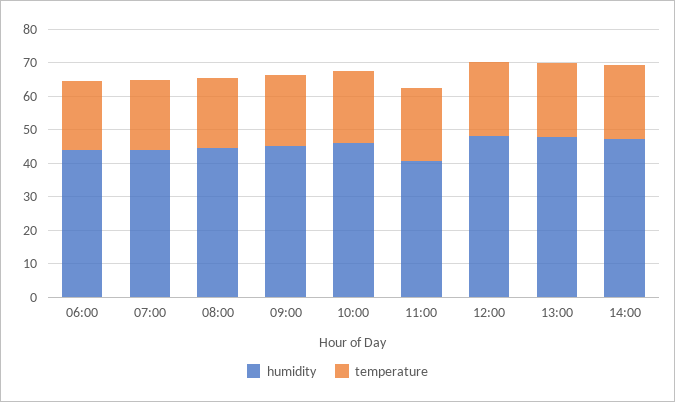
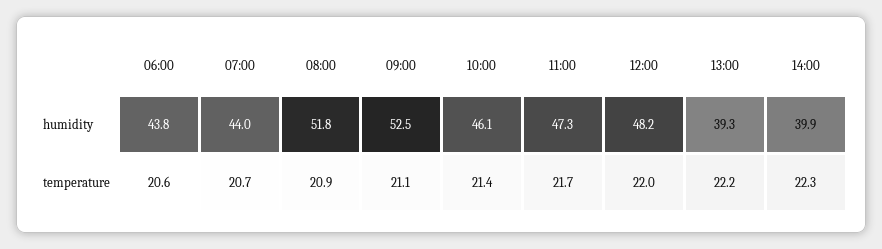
humidity, 08:00: 45 -> 51.8
humidity, 09:00: 45 -> 52.5
humidity, 11:00: 40 -> 47.3
humidity, 13:00: 47.5 -> 39.3
humidity, 14:00: 47.5 -> 39.9

